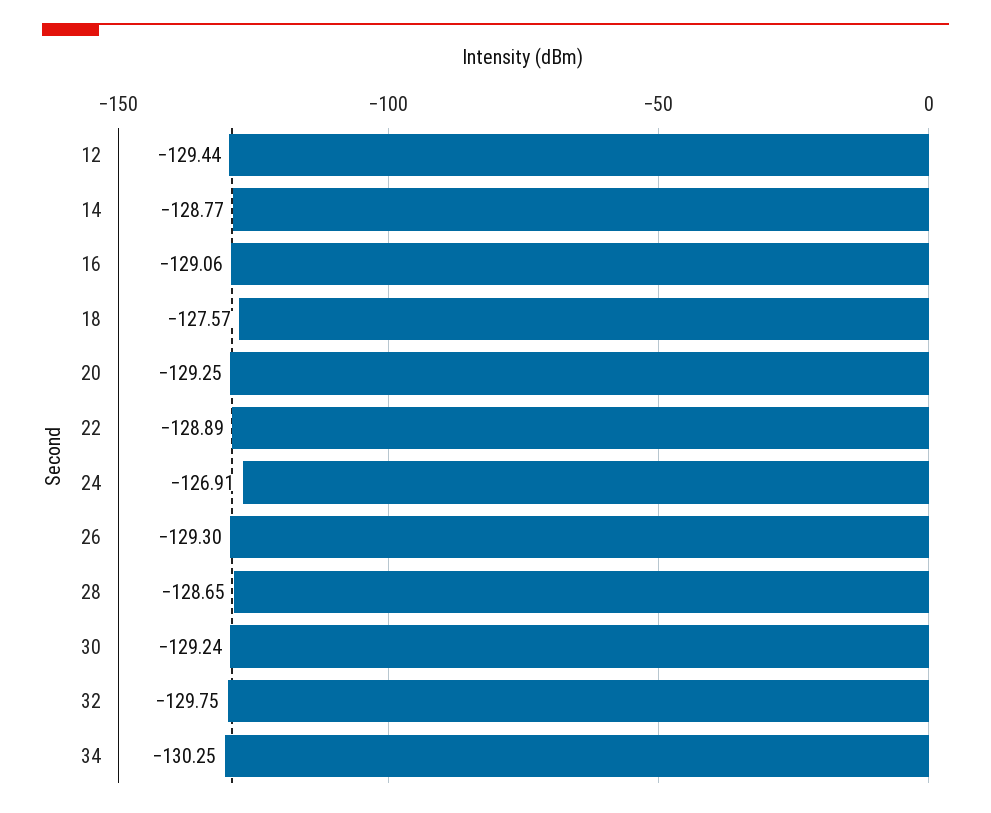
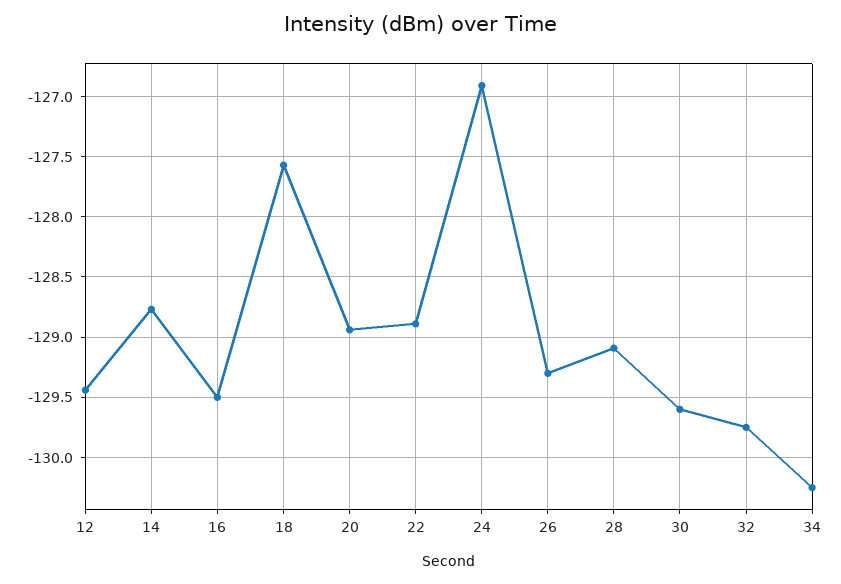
16: -129.06 -> -129.5
20: -129.25 -> -128.95
28: -128.65 -> -129.1
30: -129.24 -> -129.6

